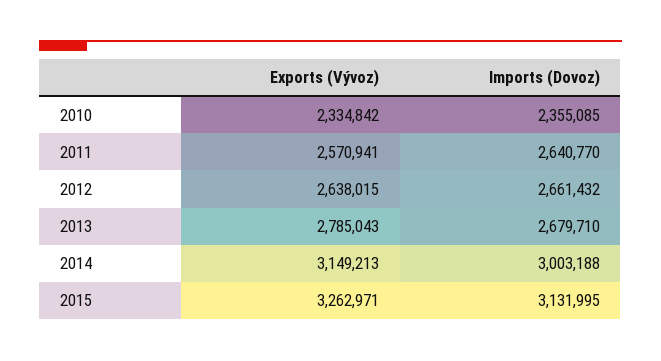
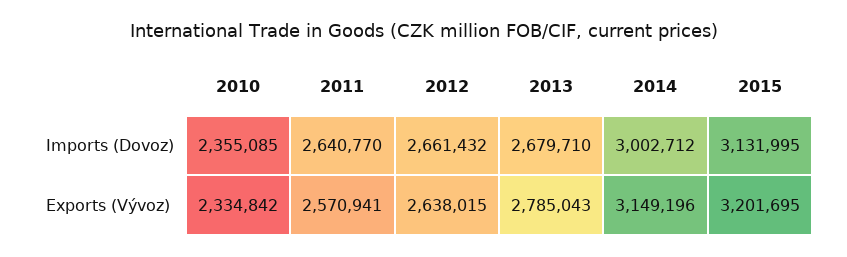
Exports (Vývoz), 2014: 3149213 -> 3149196
Imports (Dovoz), 2014: 3003188 -> 3002712
Exports (Vývoz), 2015: 3262971 -> 3201695

